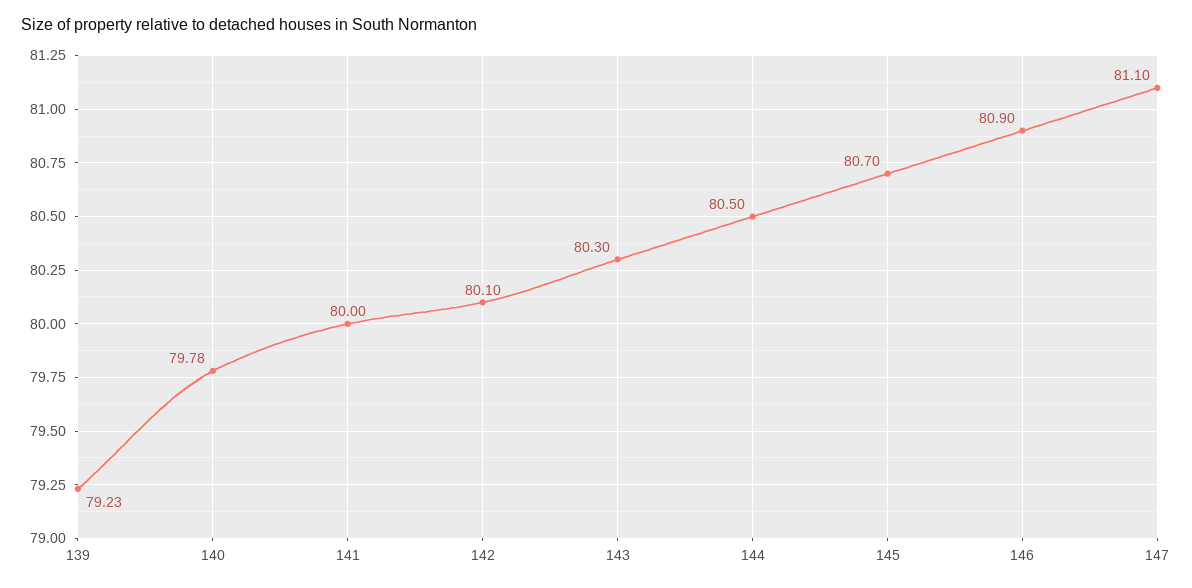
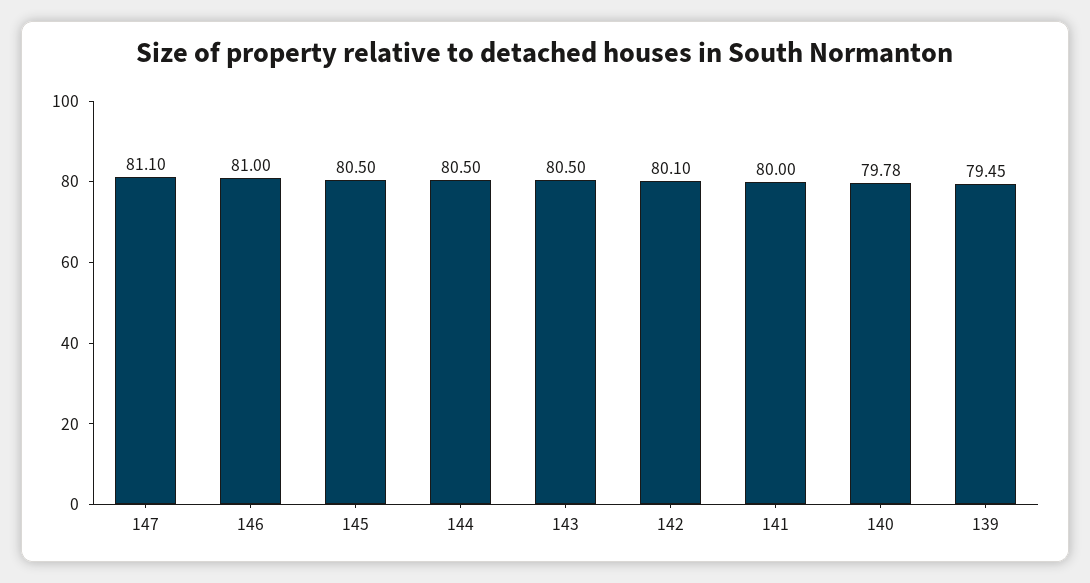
139: 79.23 -> 79.45
143: 80.3 -> 80.5
145: 80.7 -> 80.5
146: 80.9 -> 81

